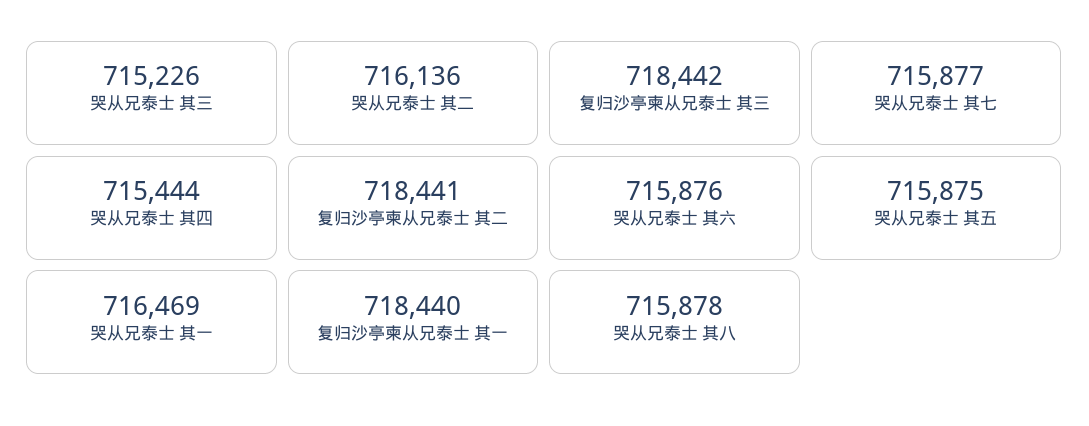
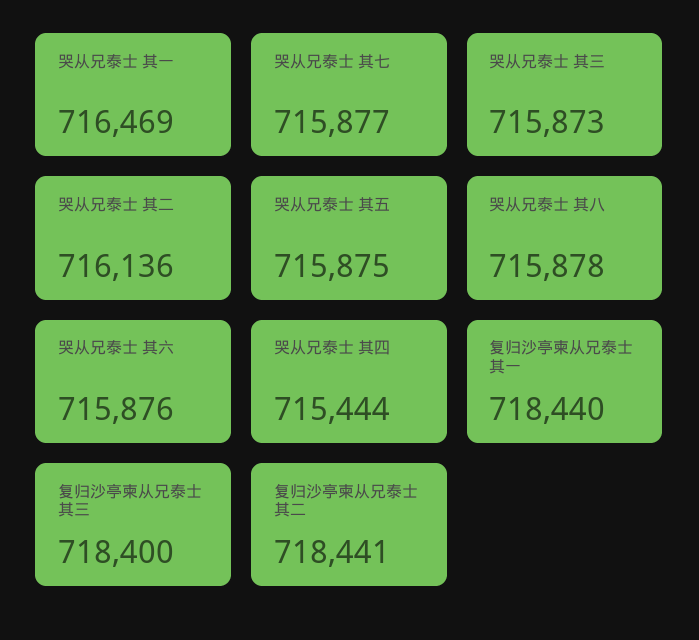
哭从兄泰士 其三: 715226 -> 715873
复归沙亭柬从兄泰士 其三: 718442 -> 718400

